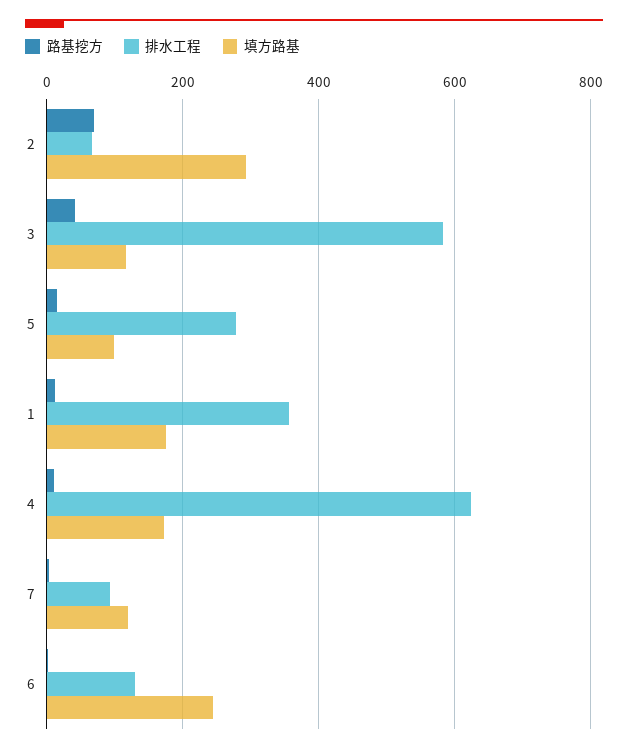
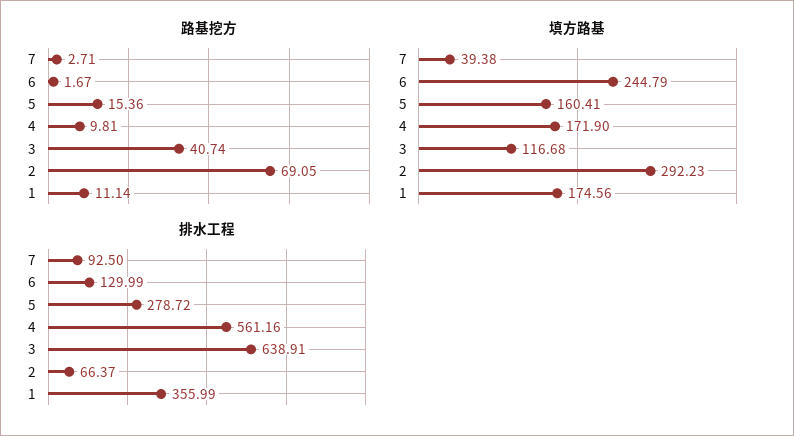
排水工程, 3: 580 -> 638.91
填方路基, 5: 100 -> 160.41
排水工程, 4: 620 -> 561.16
填方路基, 7: 120 -> 39.38

